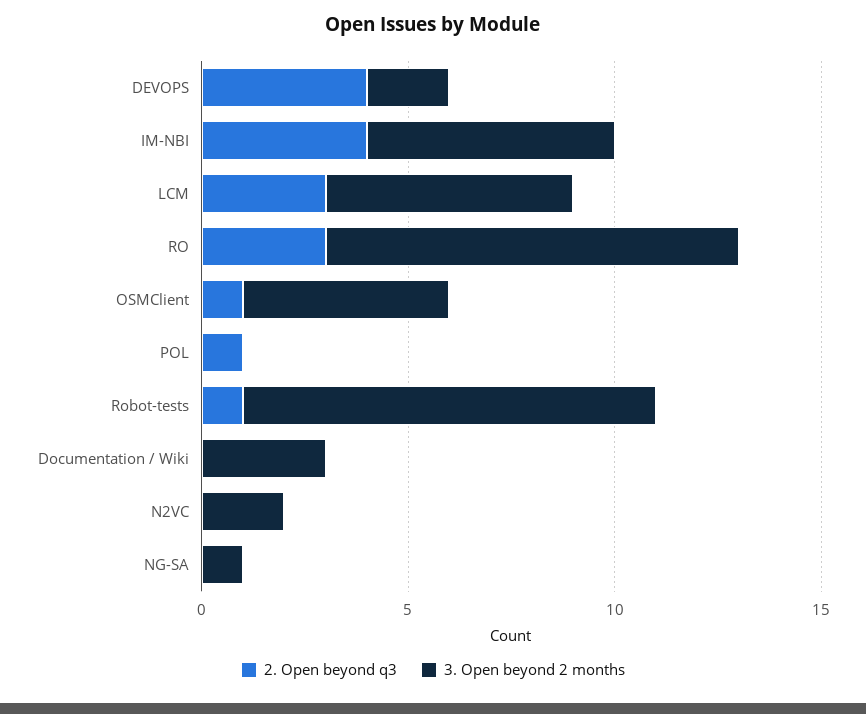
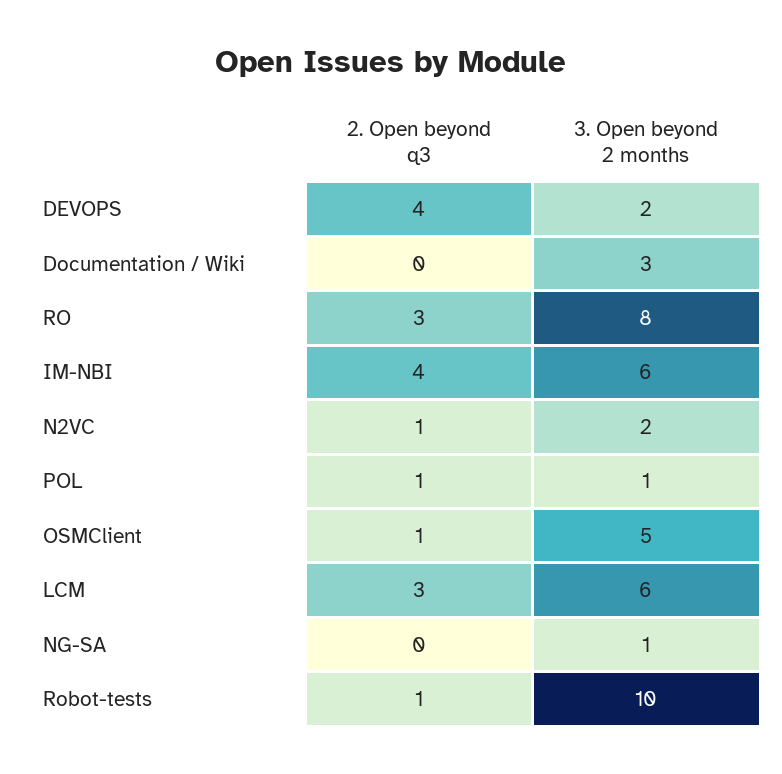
3. Open beyond 2 months, RO: 10 -> 8
3. Open beyond 2 months, POL: 0 -> 1
2. Open beyond q3, N2VC: 0 -> 1

